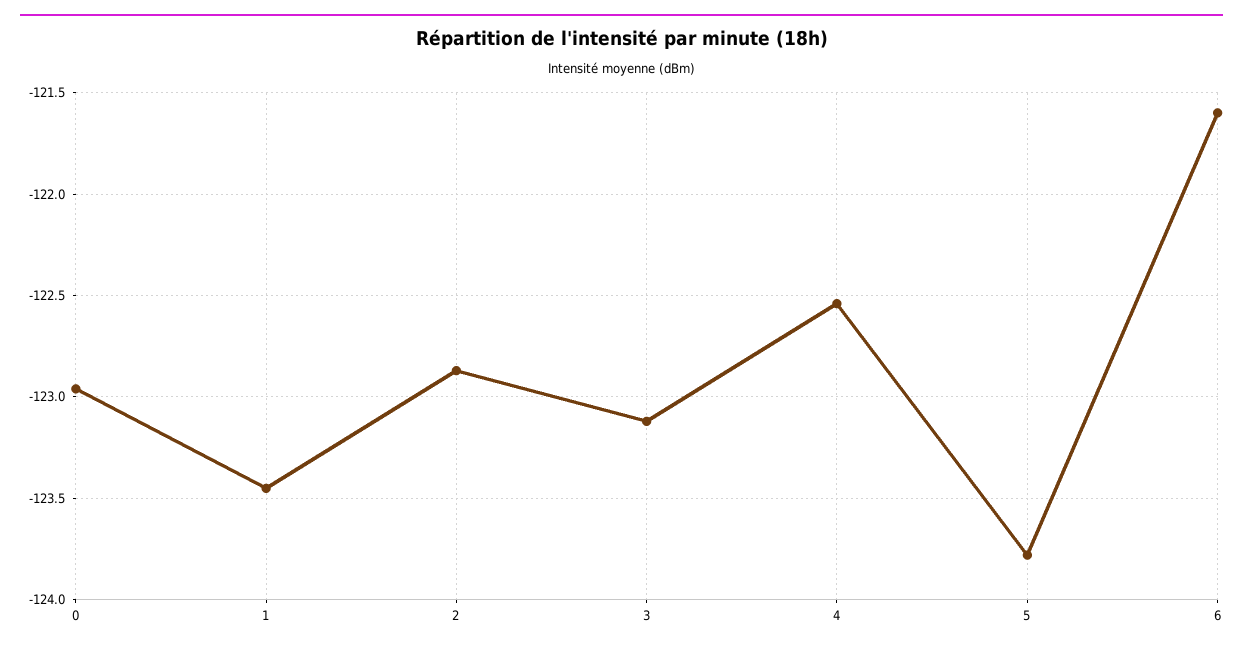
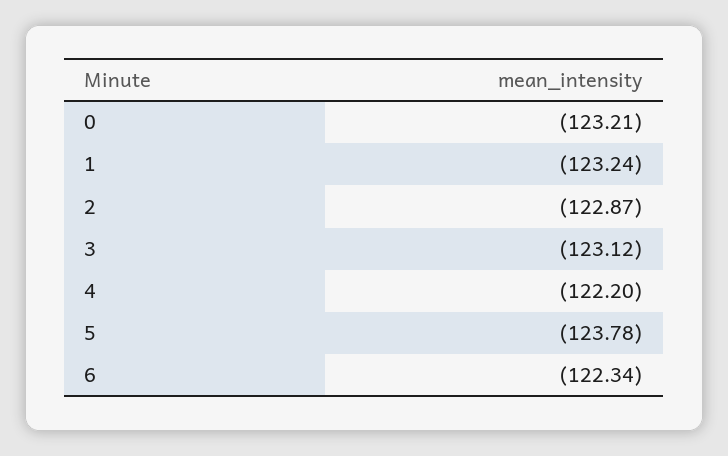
0: -122.95 -> -123.21
1: -123.45 -> -123.24
4: -122.55 -> -122.2
6: -121.6 -> -122.34

